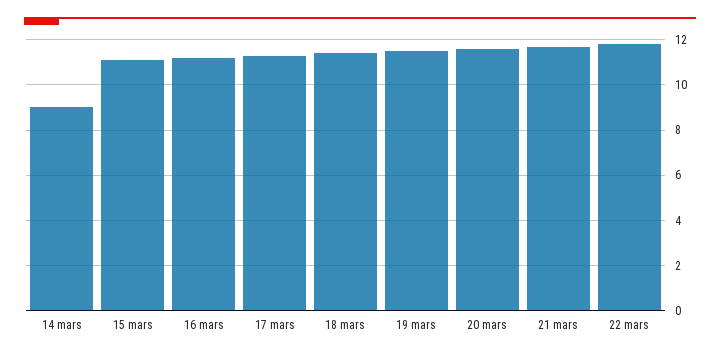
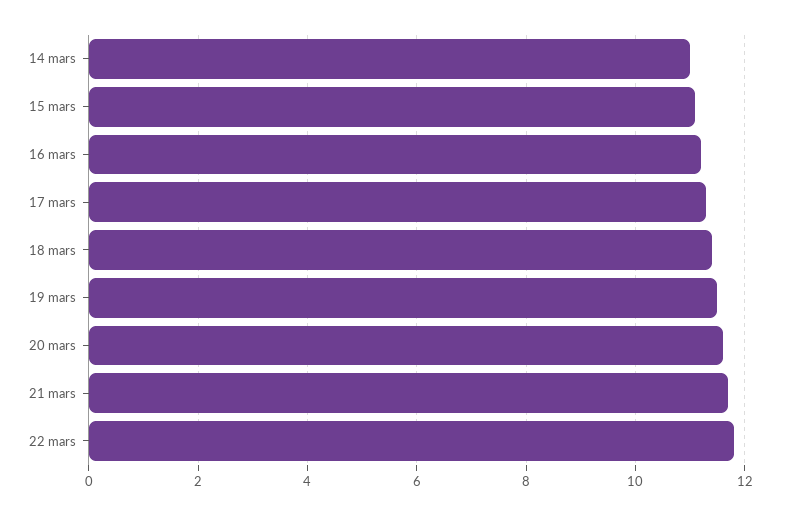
14 mars: 9 -> 11

